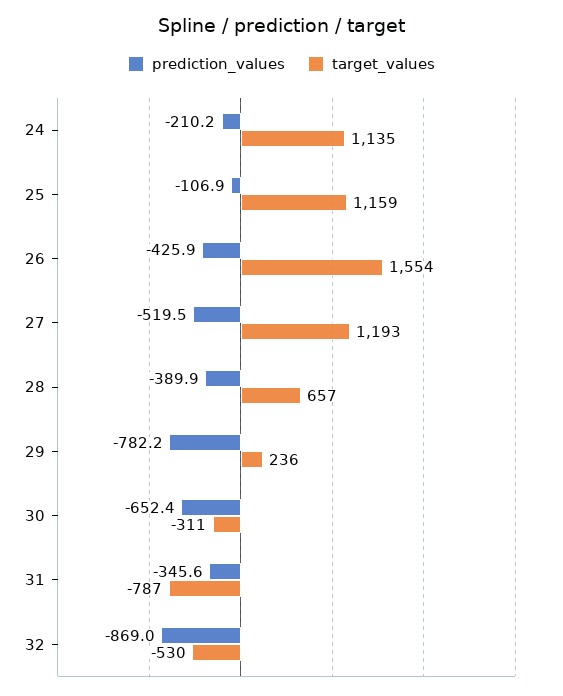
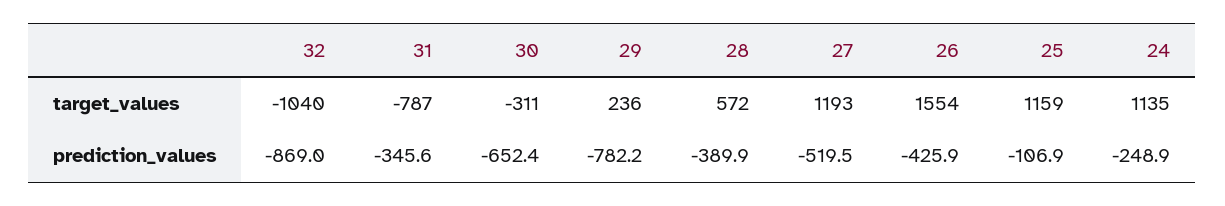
prediction_values, 24: -210.2 -> -248.9
target_values, 28: 657 -> 572
target_values, 32: -530 -> -1040

